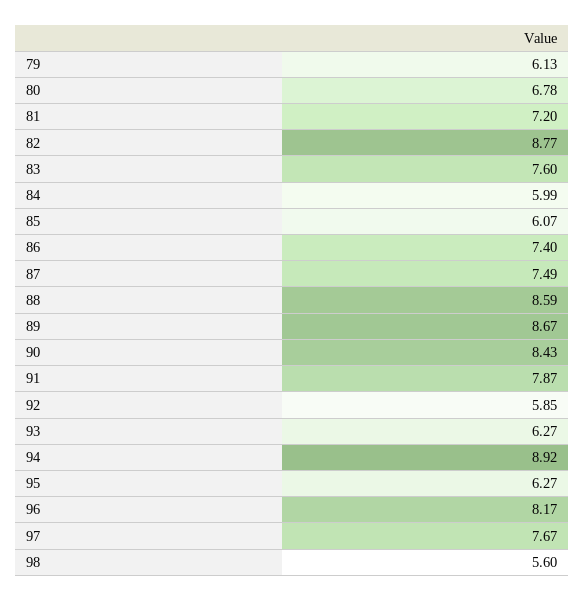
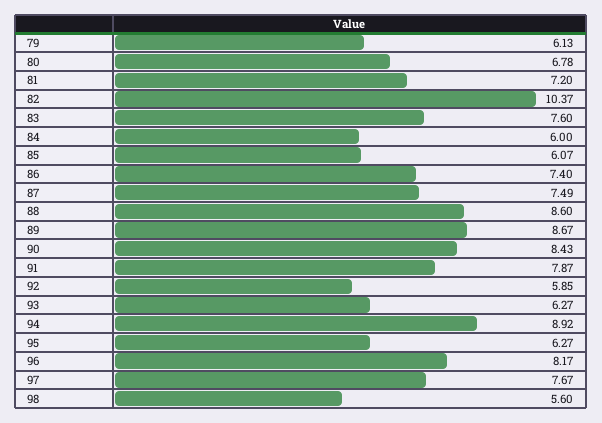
82: 8.77 -> 10.37
84: 5.99 -> 6
88: 8.59 -> 8.6

